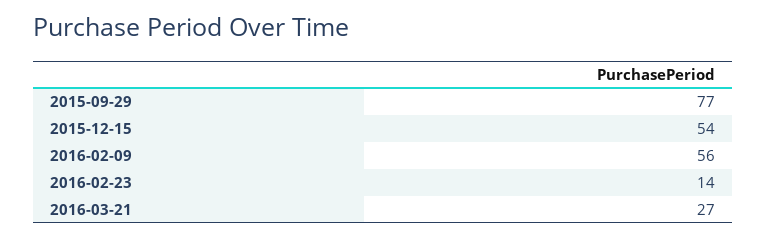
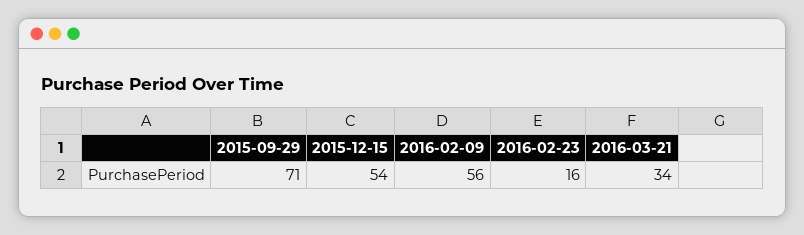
2015-09-29: 77 -> 71
2016-02-23: 14 -> 16
2016-03-21: 27 -> 34

